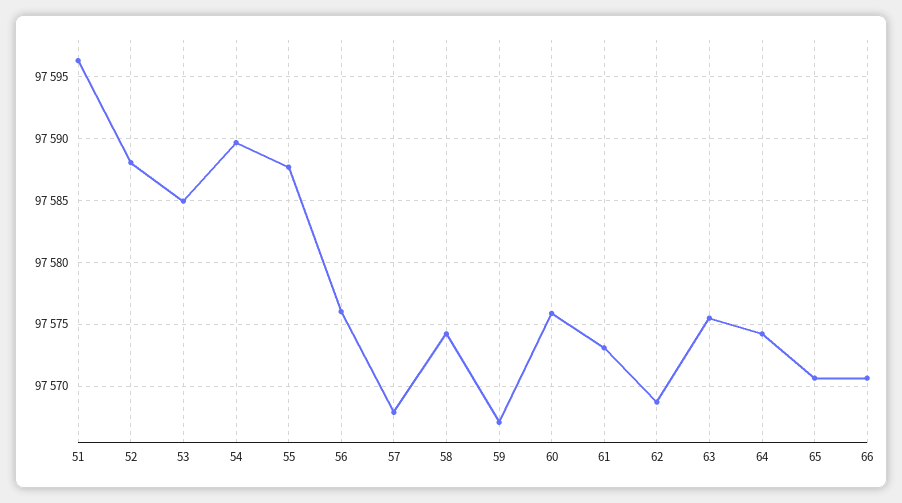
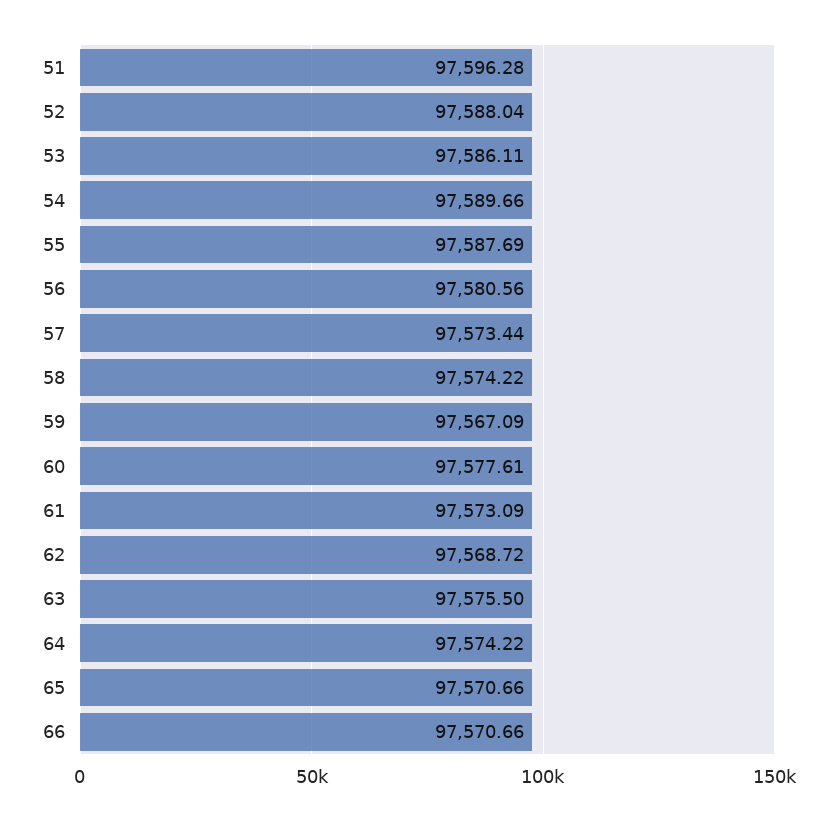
53: 97585 -> 97586.11
56: 97576 -> 97580.56
57: 97568 -> 97573.44
60: 97576 -> 97577.61

